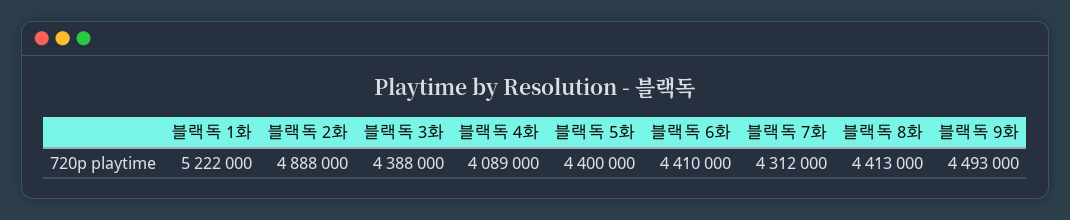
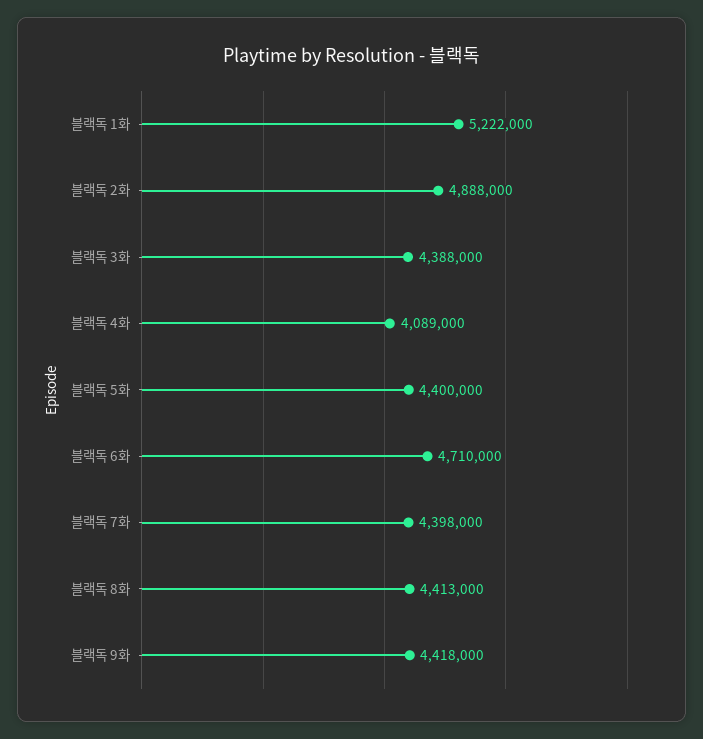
블랙독 6화: 4410000 -> 4710000
블랙독 7화: 4312000 -> 4398000
블랙독 9화: 4493000 -> 4418000

